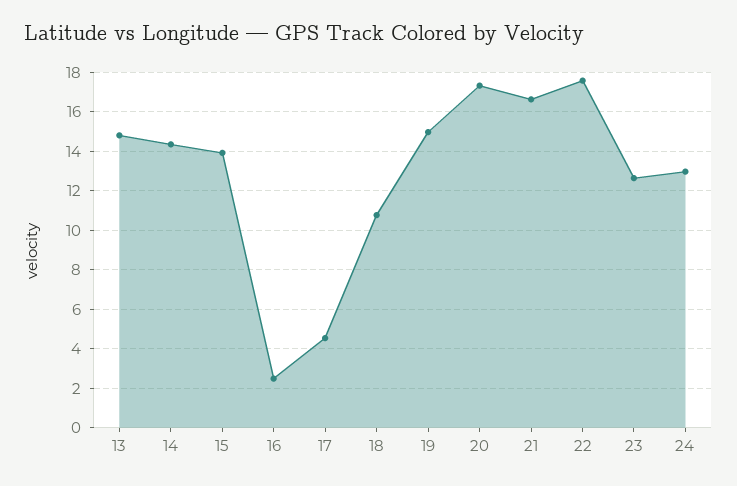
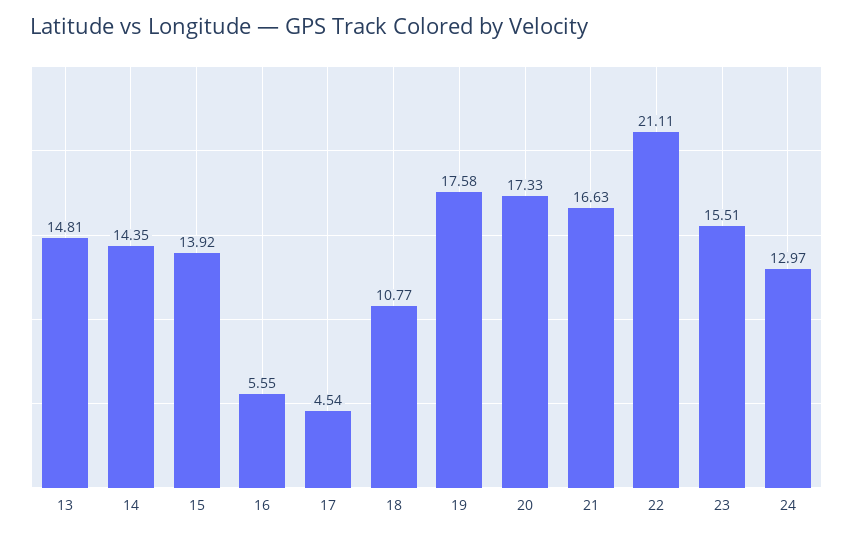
16: 2.5 -> 5.55
19: 15 -> 17.58
22: 17.5 -> 21.11
23: 12.5 -> 15.51

